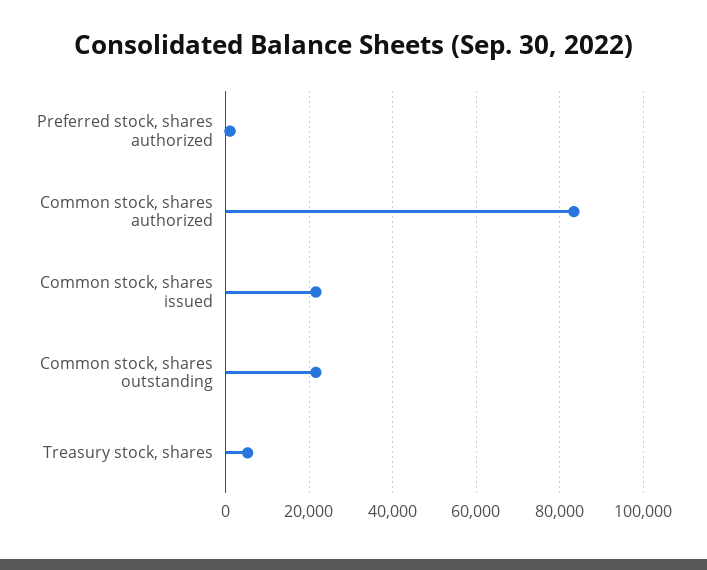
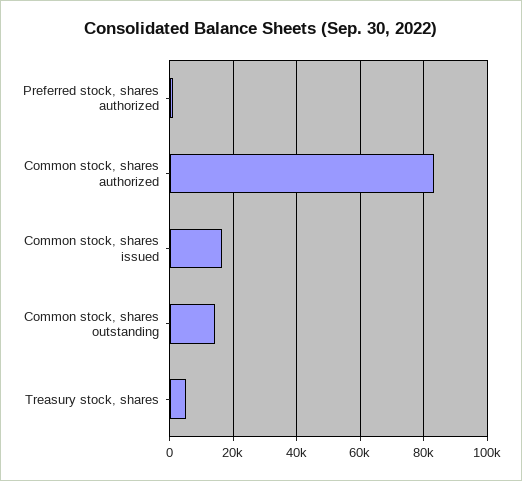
Common stock, shares issued: 22000 -> 16000
Common stock, shares outstanding: 22000 -> 14000

